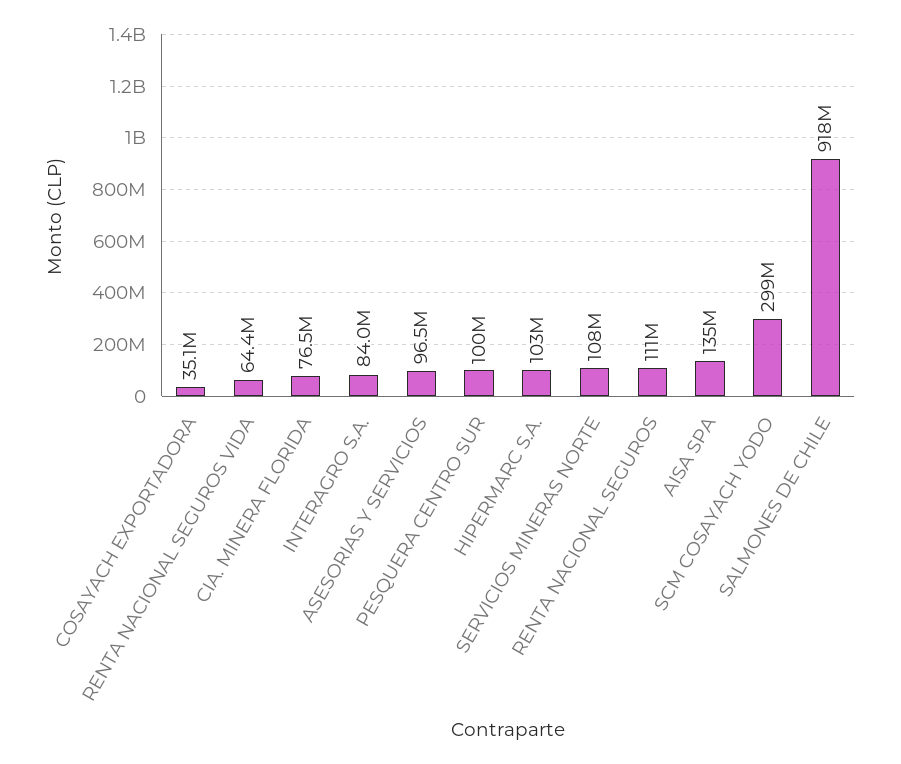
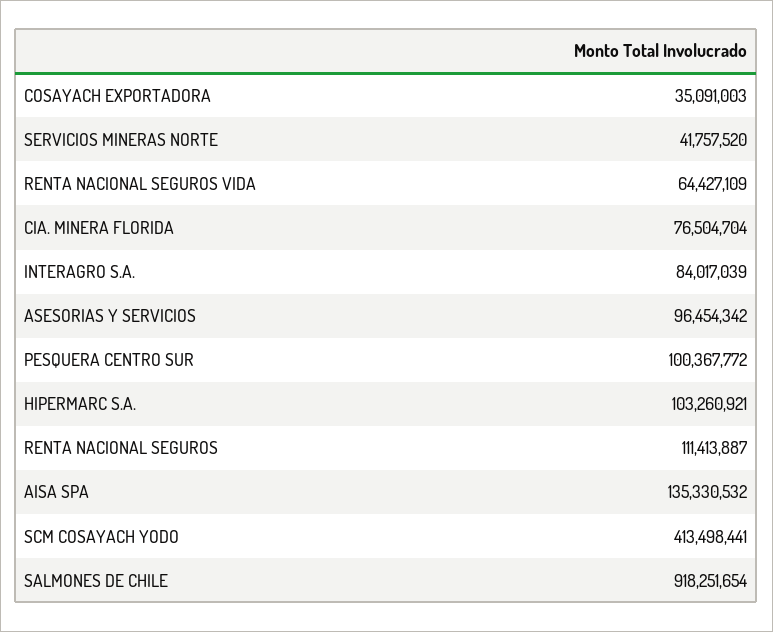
SERVICIOS MINERAS NORTE: 108000000 -> 41757520
SCM COSAYACH YODO: 299000000 -> 413498441

